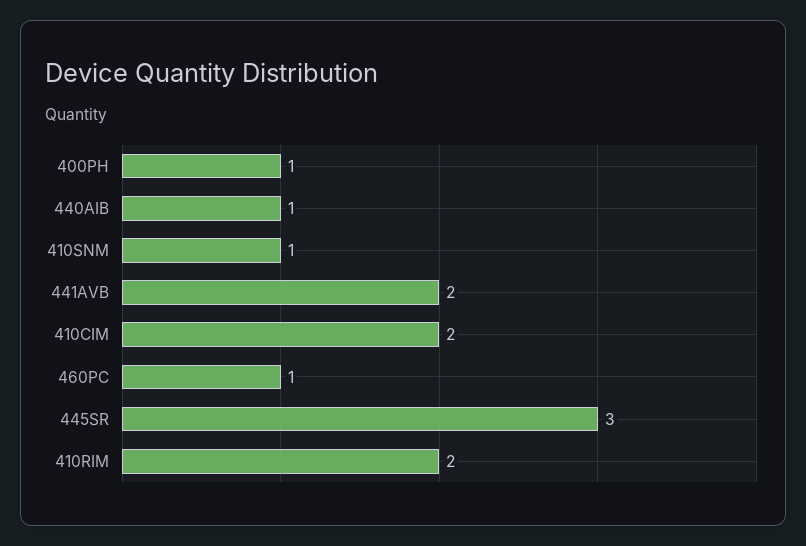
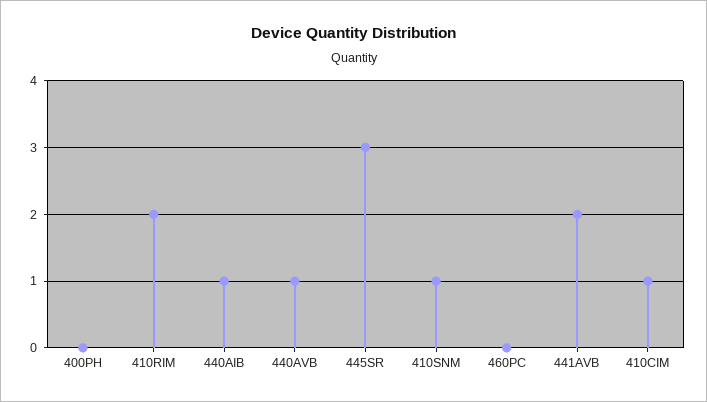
400PH: 1 -> 0
410CIM: 2 -> 1
460PC: 1 -> 0
440AVB: none -> 1

